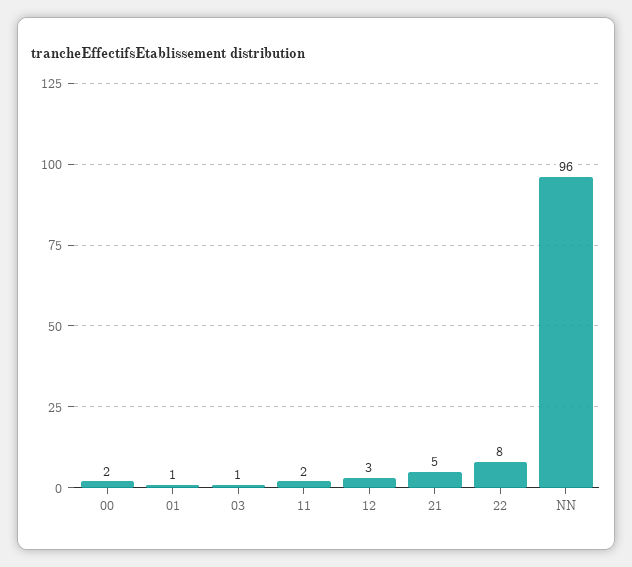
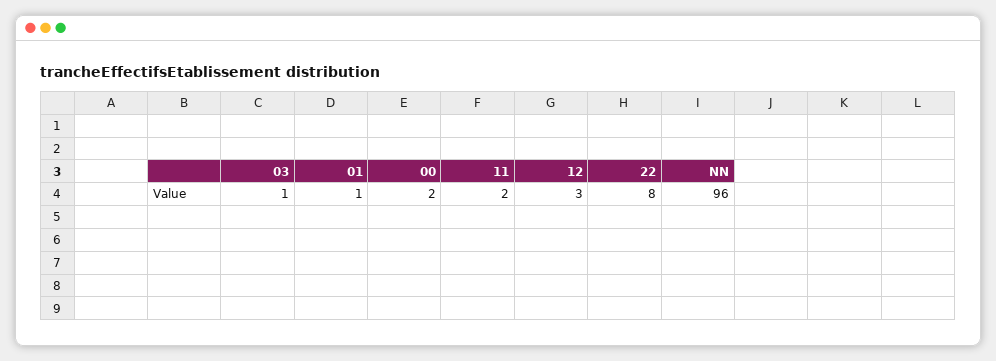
21: 5 -> none

